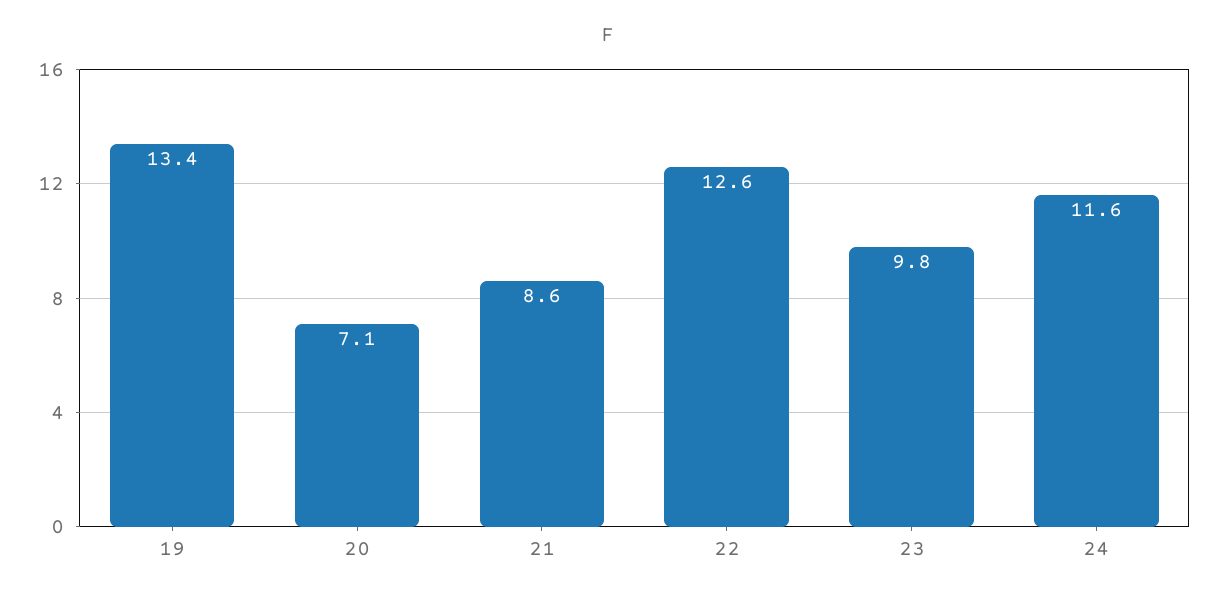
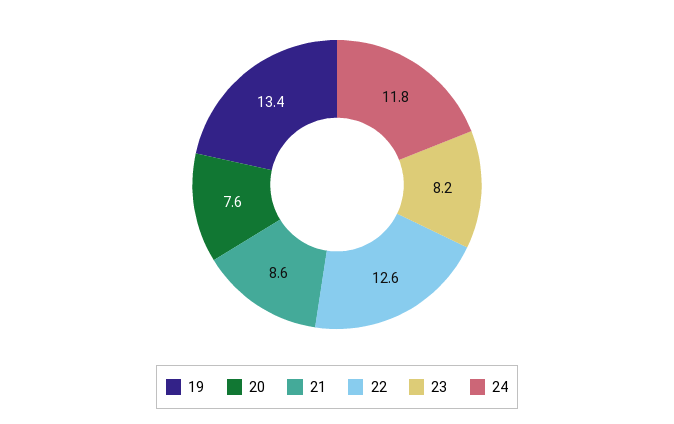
20: 7.1 -> 7.6
23: 9.8 -> 8.2
24: 11.6 -> 11.8

